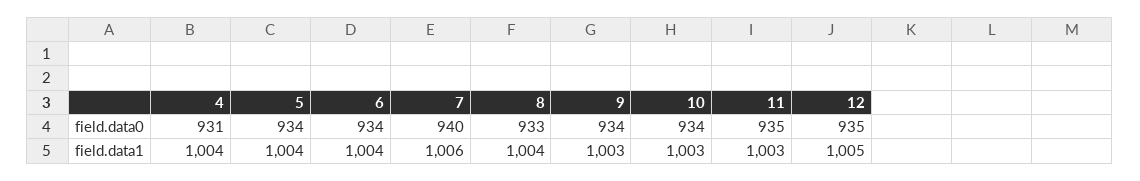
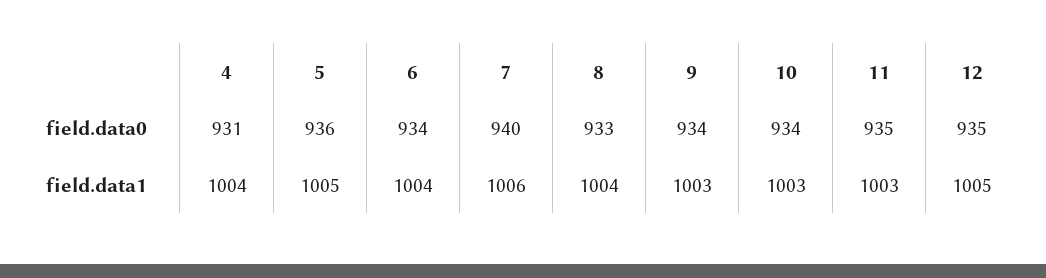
5, field.data0: 934 -> 936
5, field.data1: 1004 -> 1005

